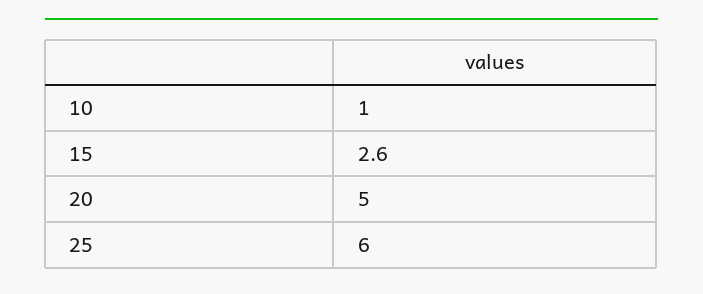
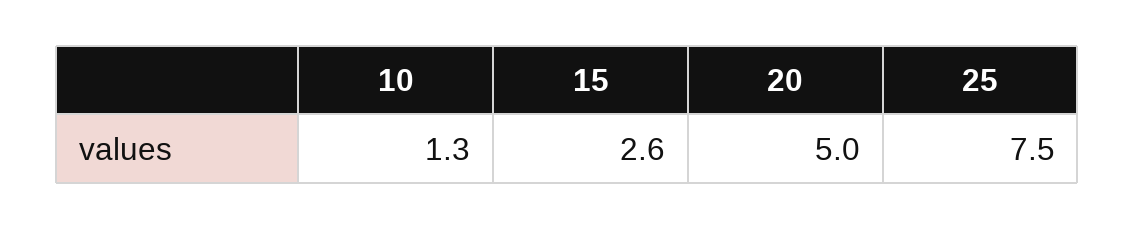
10: 1 -> 1.3
25: 6 -> 7.5

